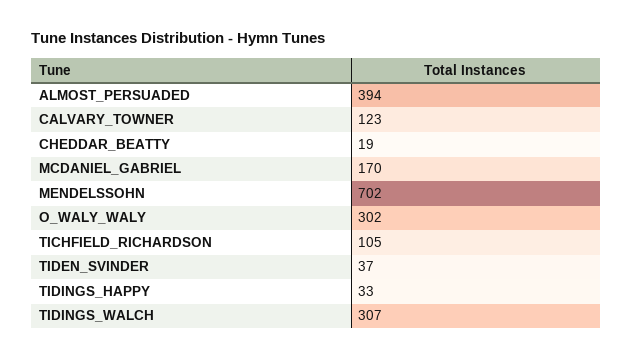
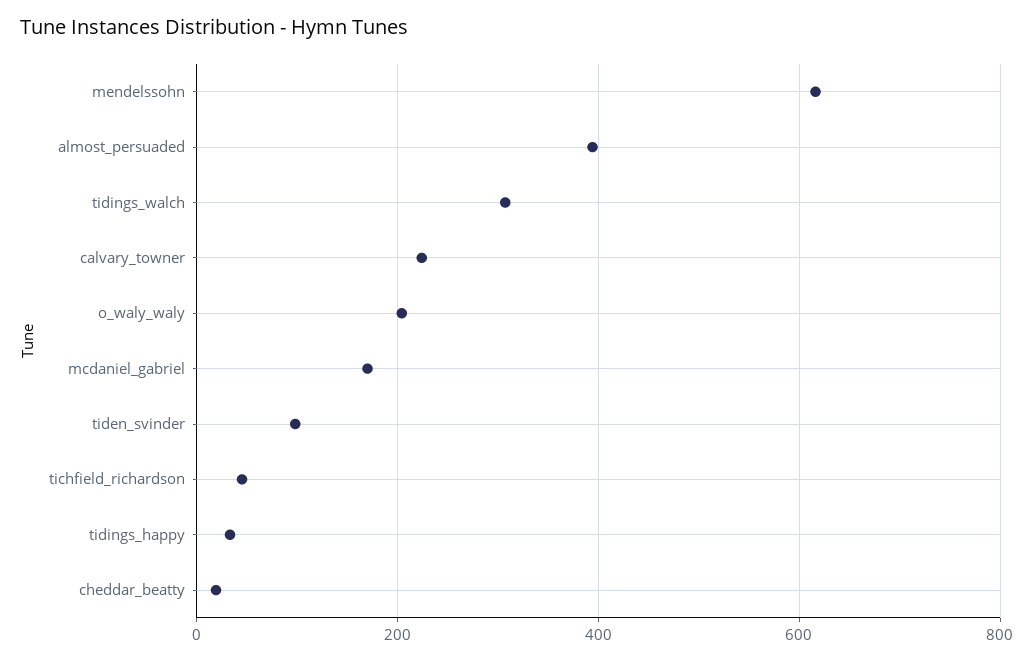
CALVARY_TOWNER: 123 -> 220
MENDELSSOHN: 702 -> 620
O_WALY_WALY: 302 -> 200
TICHFIELD_RICHARDSON: 105 -> 40
TIDEN_SVINDER: 37 -> 100

